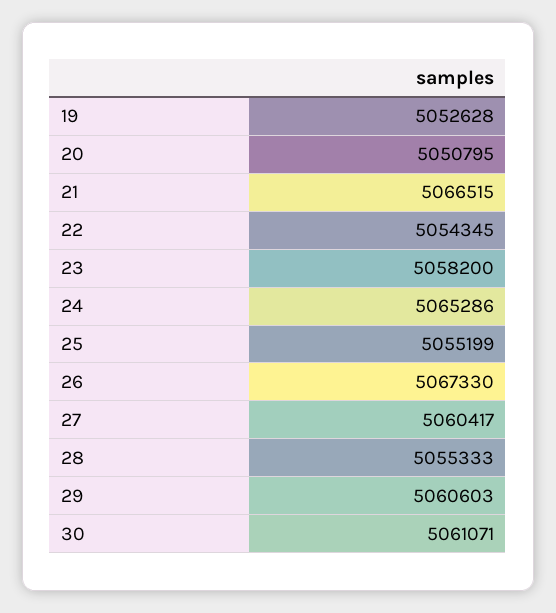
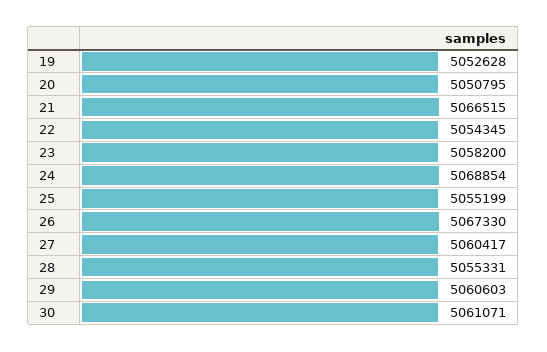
24: 5065286 -> 5068854
28: 5055333 -> 5055331

